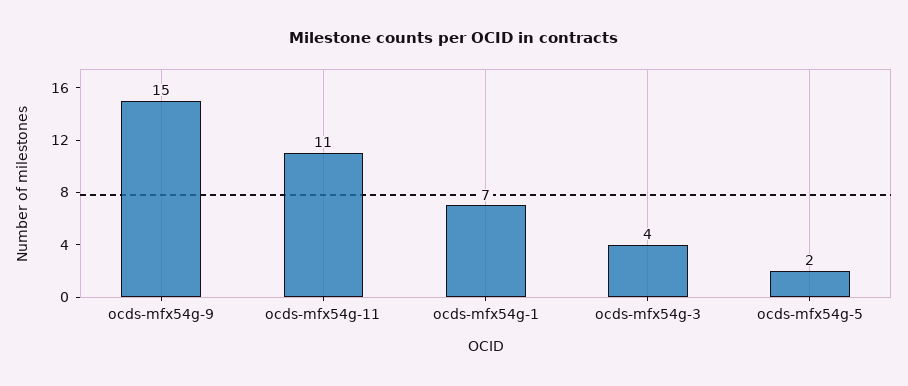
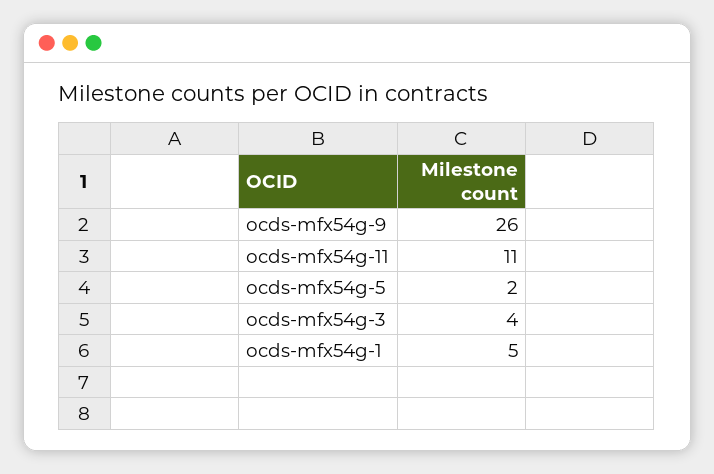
ocds-mfx54g-9: 15 -> 26
ocds-mfx54g-1: 7 -> 5

